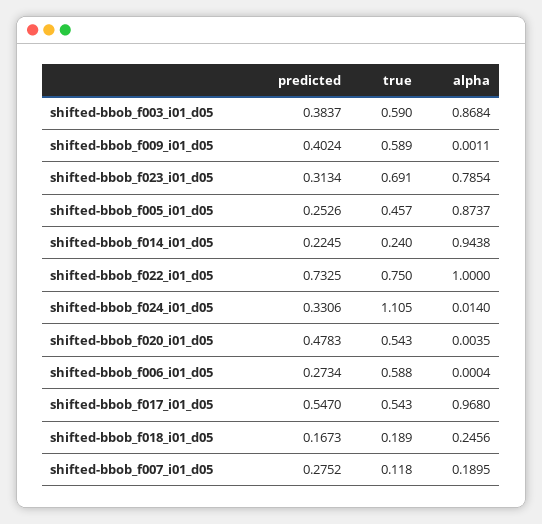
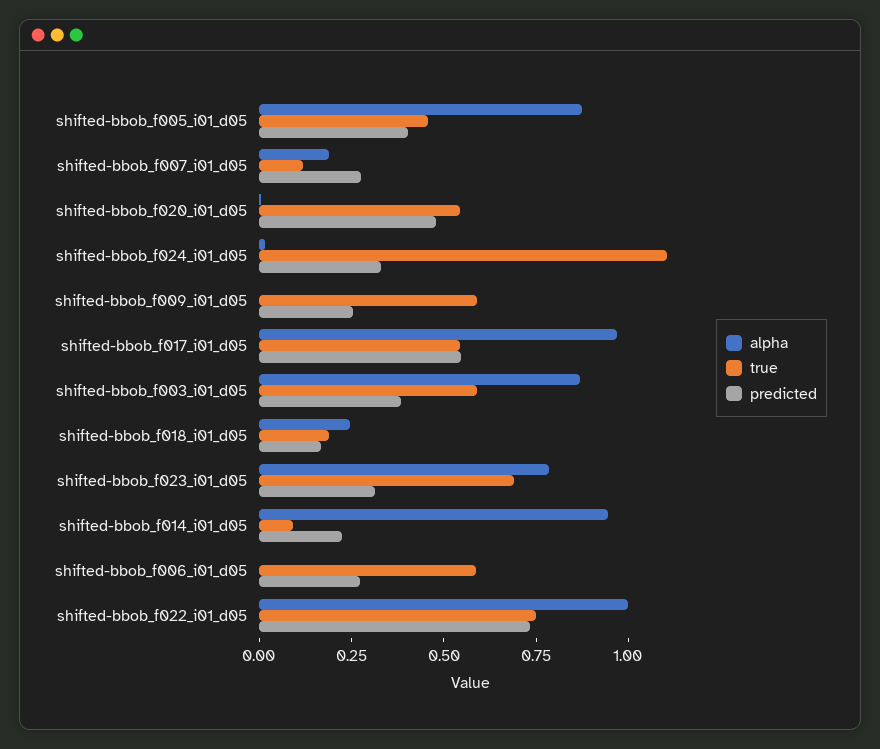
predicted, shifted-bbob_f009_i01_d05: 0.4024 -> 0.25
predicted, shifted-bbob_f005_i01_d05: 0.2526 -> 0.4
true, shifted-bbob_f014_i01_d05: 0.24 -> 0.1

